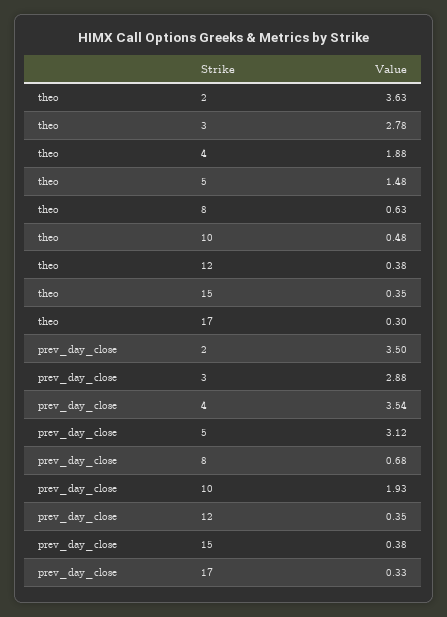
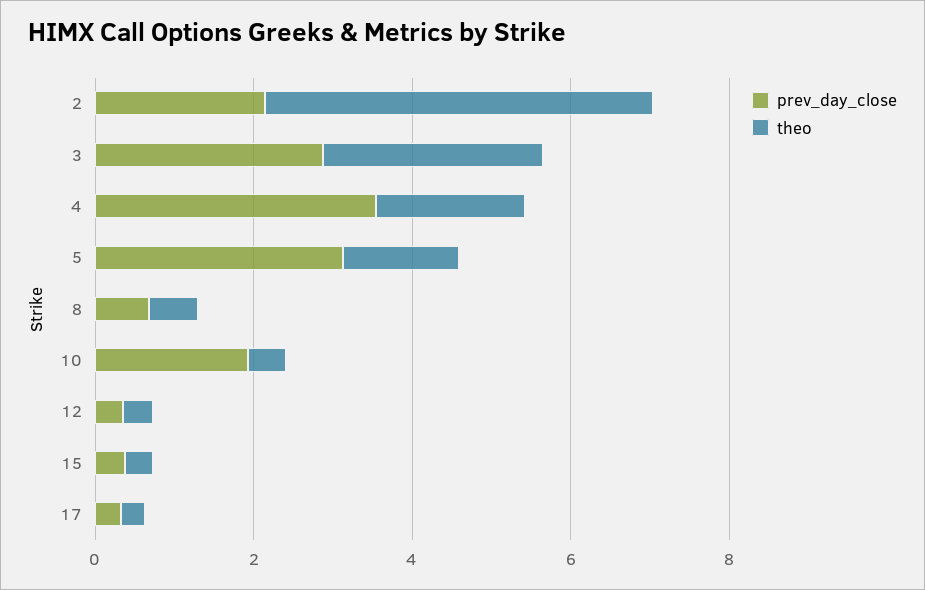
theo, 2: 3.63 -> 5
prev_day_close, 2: 3.5 -> 2

